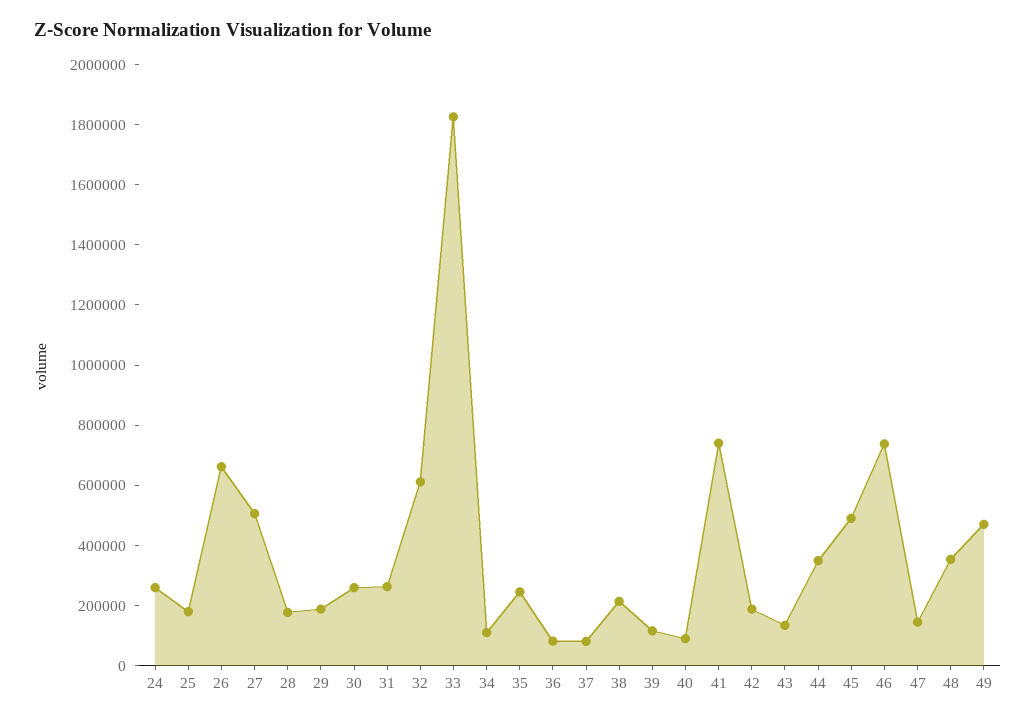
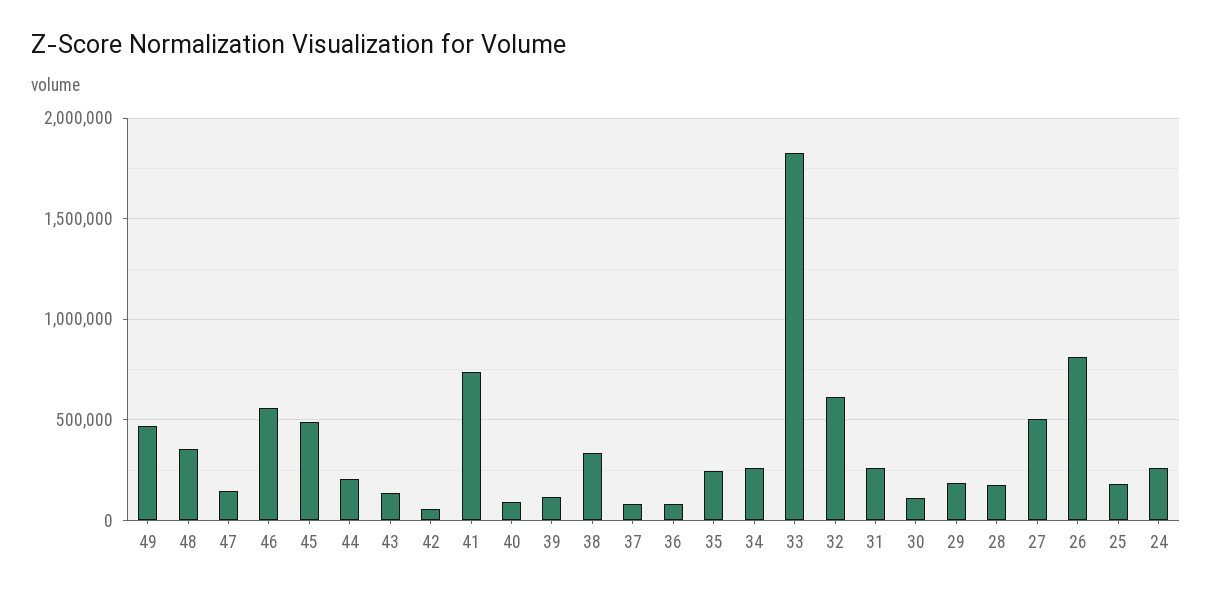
26: 650000 -> 800000
30: 250000 -> 100000
34: 100000 -> 250000
38: 200000 -> 350000
42: 200000 -> 50000
44: 350000 -> 200000
46: 750000 -> 550000

